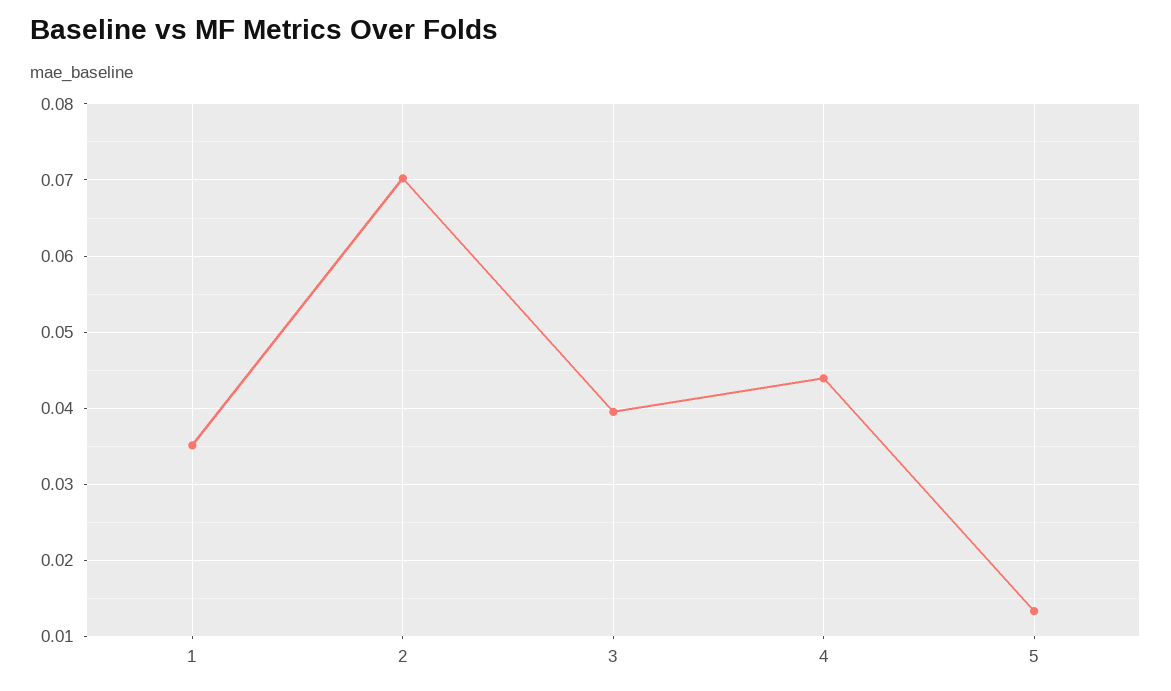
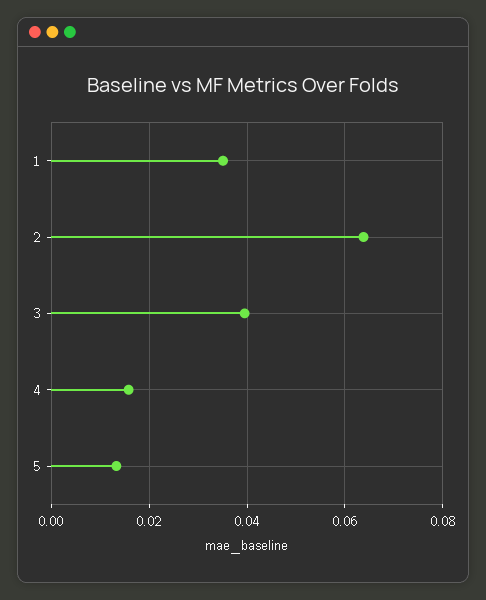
2: 0.07 -> 0.064
4: 0.044 -> 0.016

